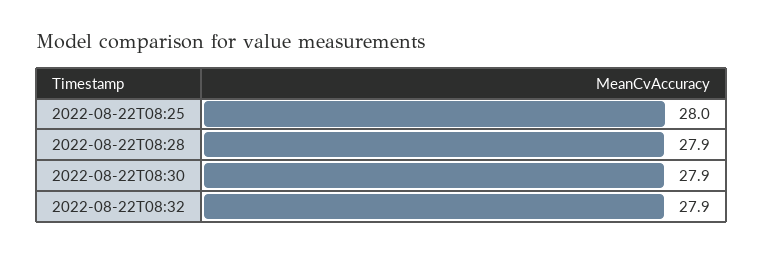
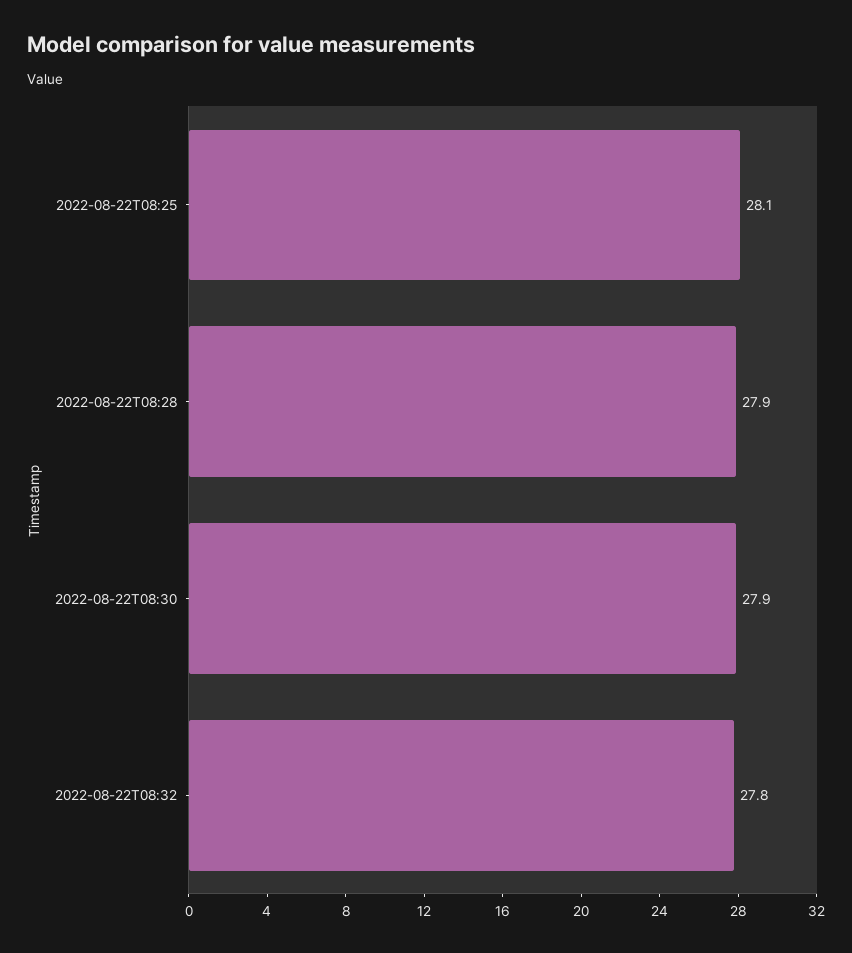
2022-08-22T08:25: 28 -> 28.1
2022-08-22T08:32: 27.9 -> 27.8

